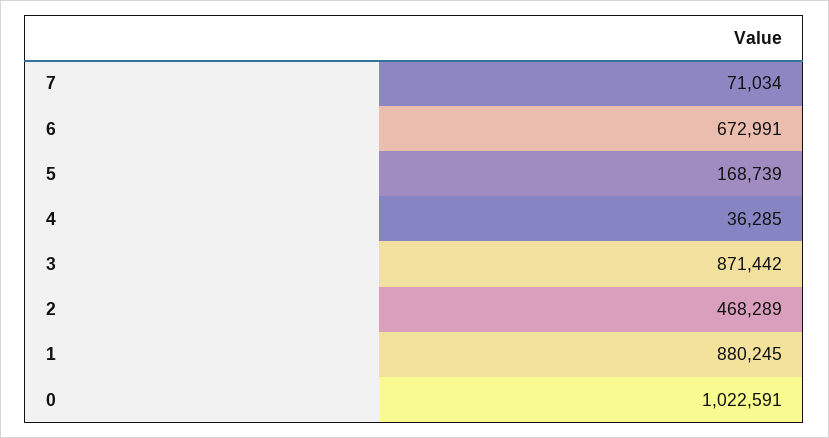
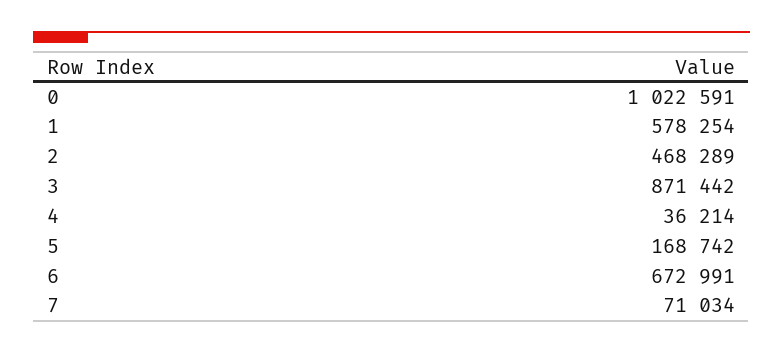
5: 168739 -> 168742
4: 36285 -> 36214
1: 880245 -> 578254

